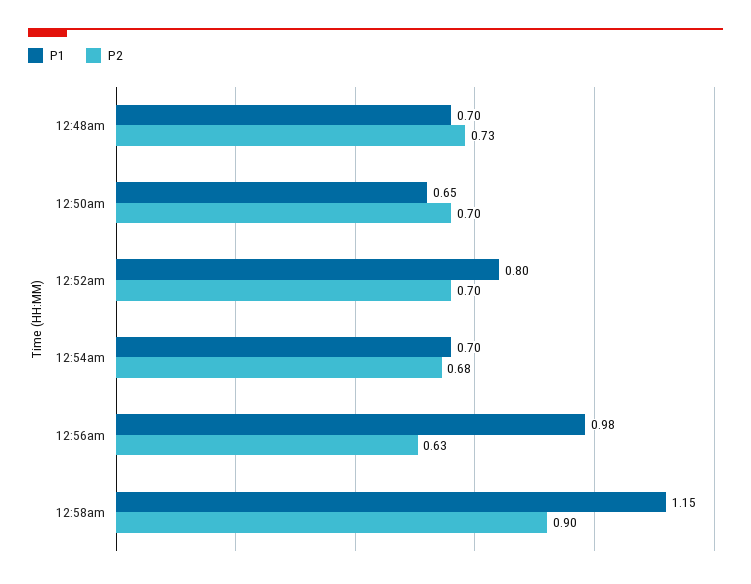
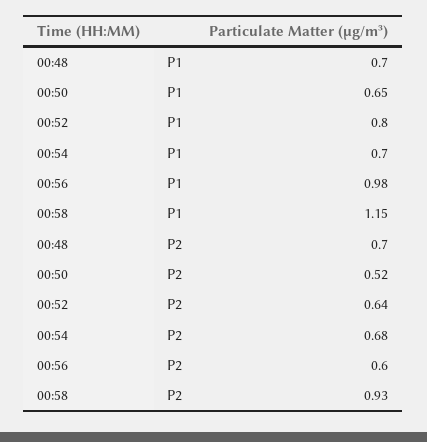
P2, 12:48am: 0.73 -> 0.7
P2, 12:50am: 0.7 -> 0.52
P2, 12:52am: 0.7 -> 0.64
P2, 12:56am: 0.63 -> 0.6
P2, 12:58am: 0.9 -> 0.93

